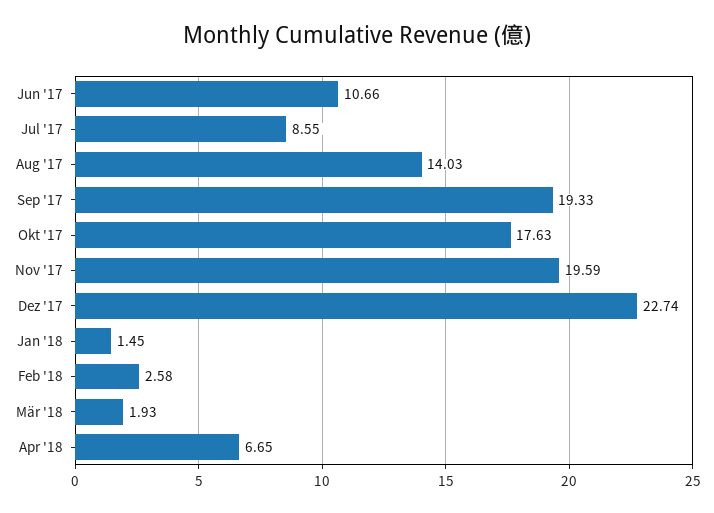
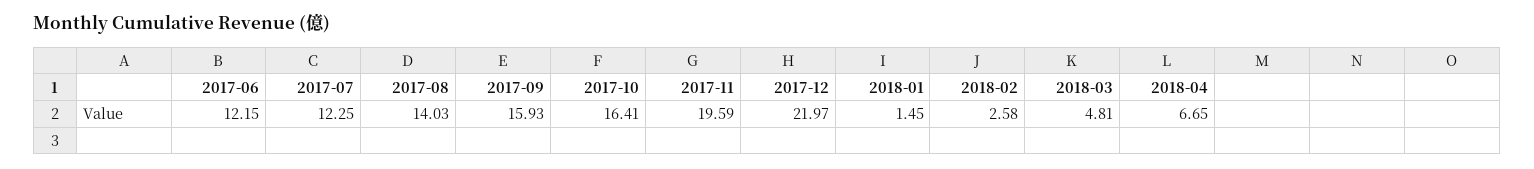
Jun '17: 10.66 -> 12.15
Jul '17: 8.55 -> 12.25
Sep '17: 19.33 -> 15.93
Okt '17: 17.63 -> 16.41
Dez '17: 22.74 -> 21.97
Mär '18: 1.93 -> 4.81

